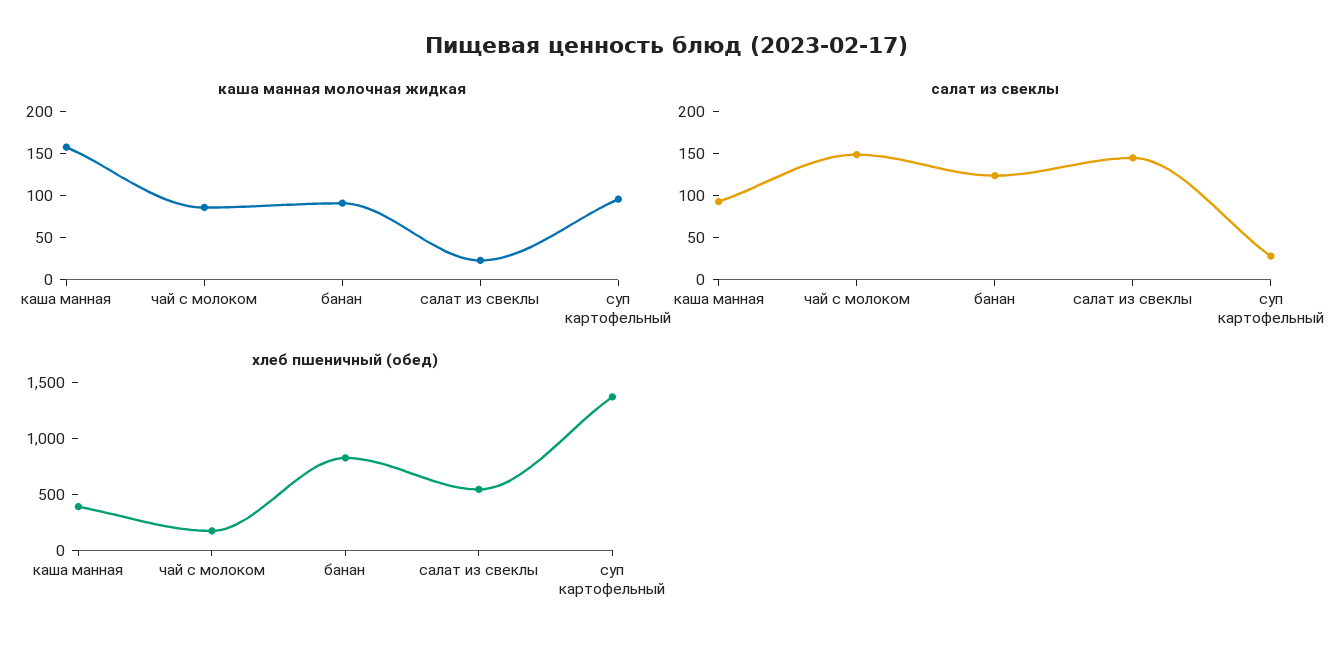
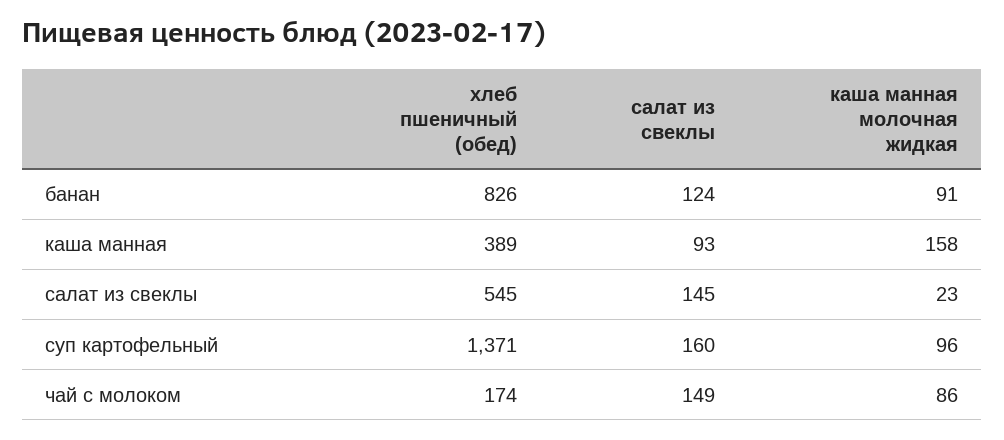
салат из свеклы, суп картофельный: 30 -> 160

